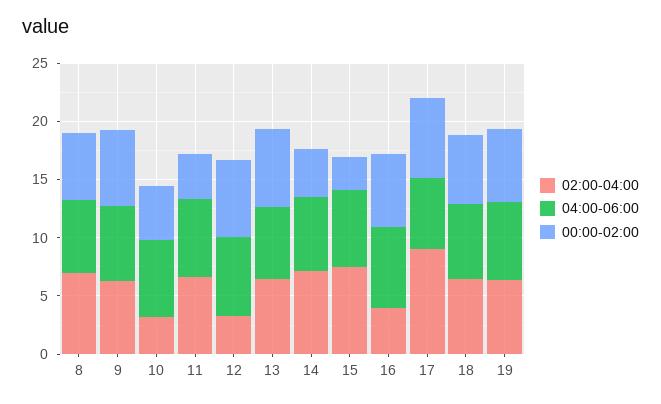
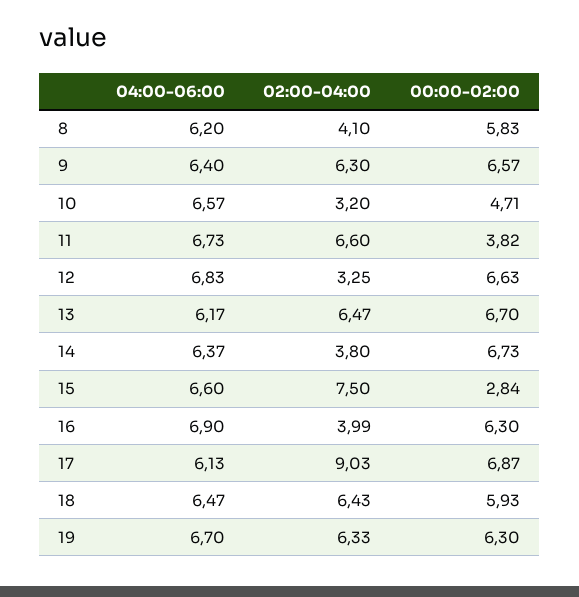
02:00-04:00, 8: 7 -> 4.1
02:00-04:00, 14: 7 -> 3.8
00:00-02:00, 14: 4 -> 6.73

